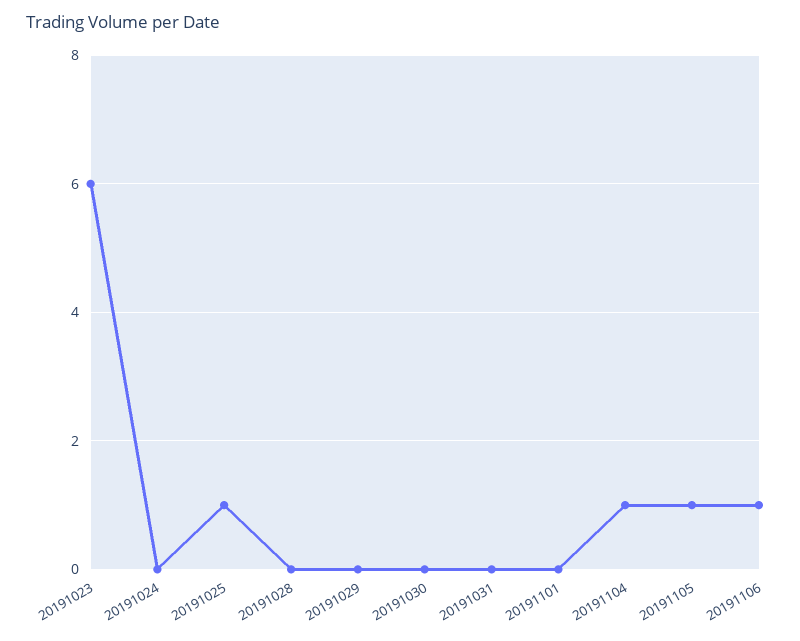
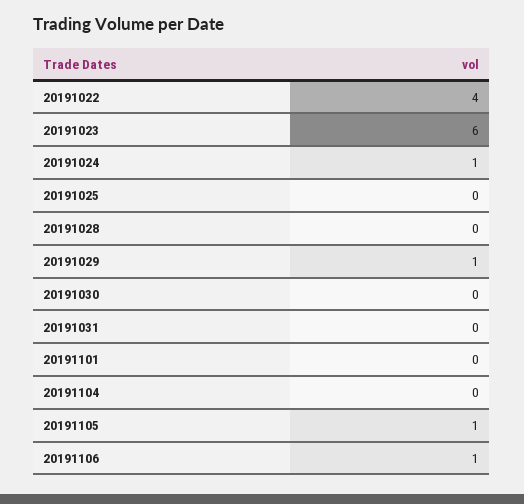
20191024: 0 -> 1
20191025: 1 -> 0
20191029: 0 -> 1
20191104: 1 -> 0
20191022: none -> 4

